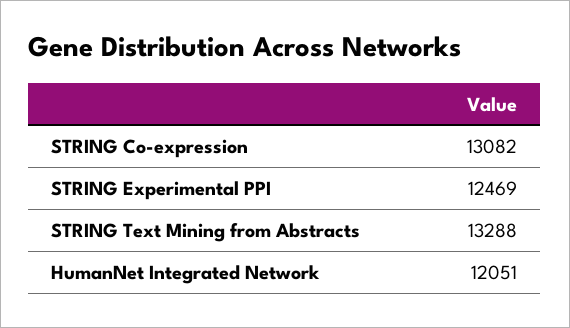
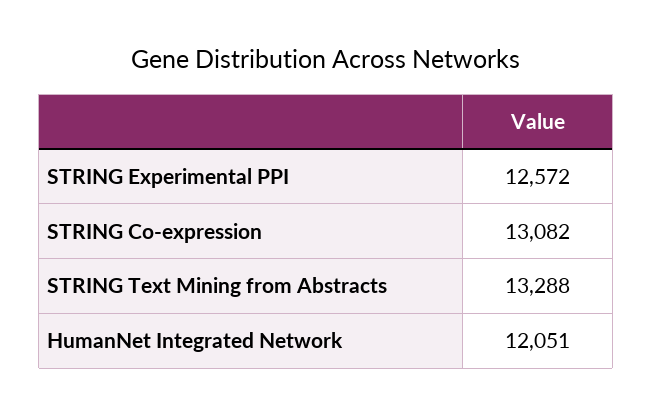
STRING Experimental PPI: 12469 -> 12572

